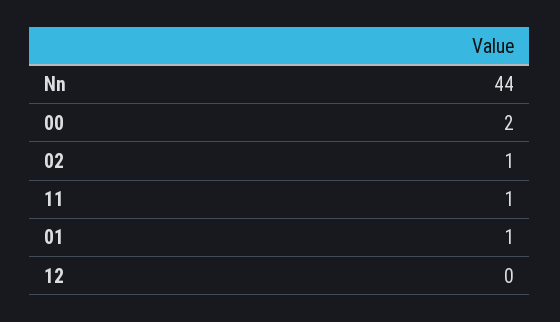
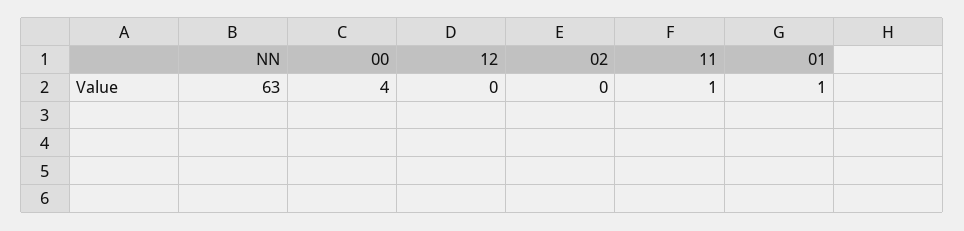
Nn: 44 -> 63
00: 2 -> 4
02: 1 -> 0

